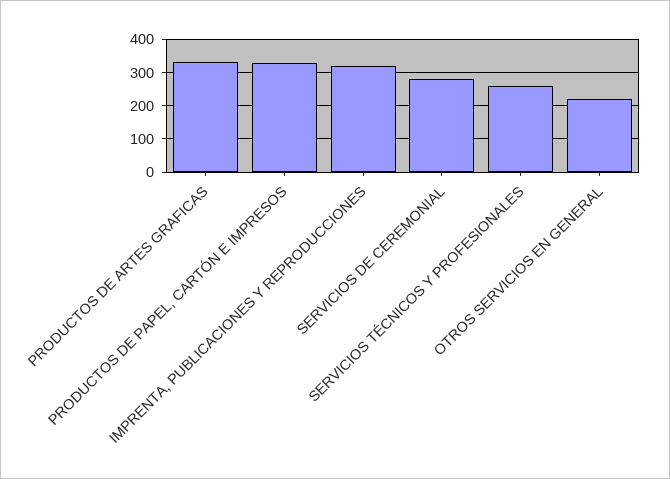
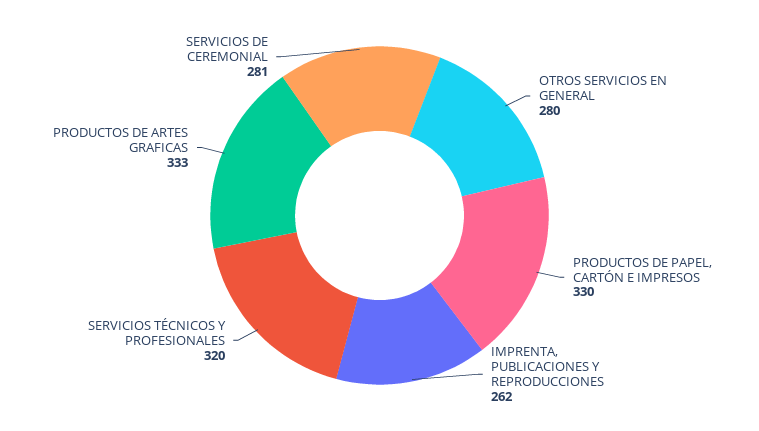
IMPRENTA, PUBLICACIONES Y REPRODUCCIONES: 320 -> 262
SERVICIOS TÉCNICOS Y PROFESIONALES: 260 -> 320
OTROS SERVICIOS EN GENERAL: 220 -> 280

